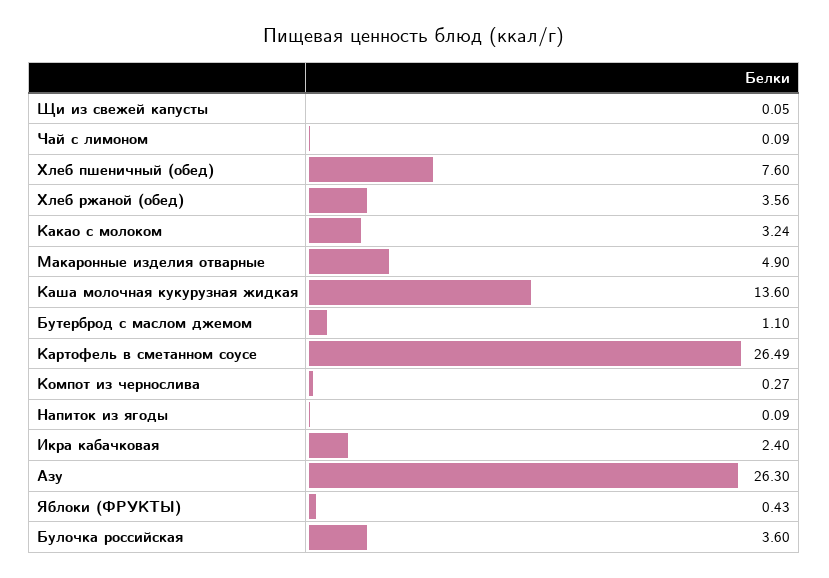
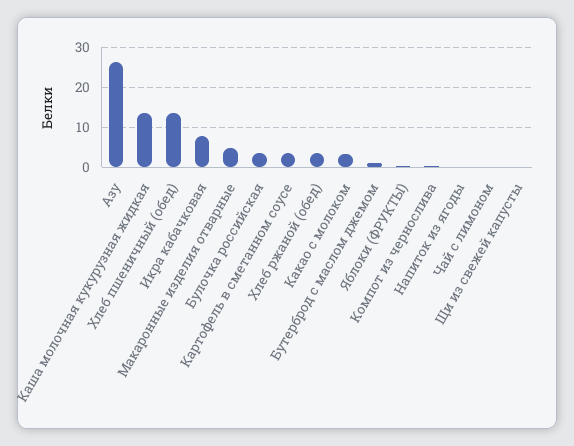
Хлеб пшеничный (обед): 7.6 -> 14
Картофель в сметанном соусе: 26.49 -> 4
Икра кабачковая: 2.4 -> 8

